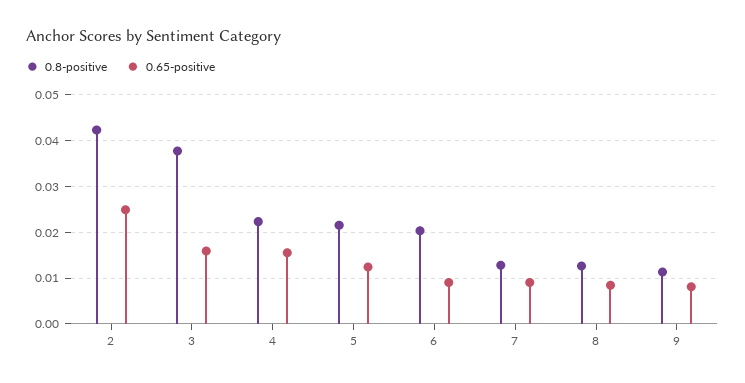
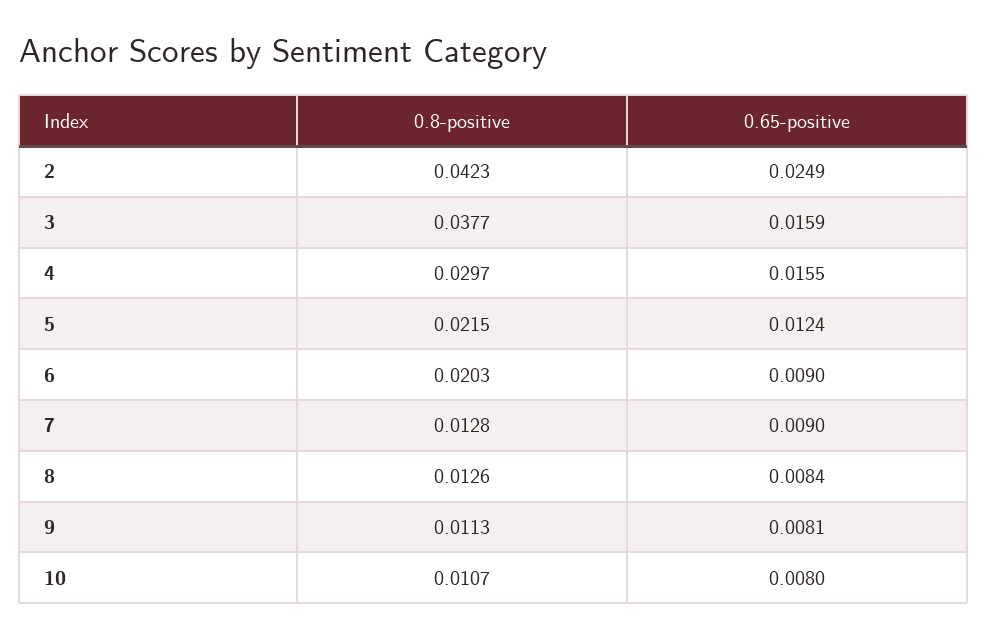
0.8-positive, 4: 0.022 -> 0.0297
0.8-positive, 10: none -> 0.0107
0.65-positive, 10: none -> 0.008

